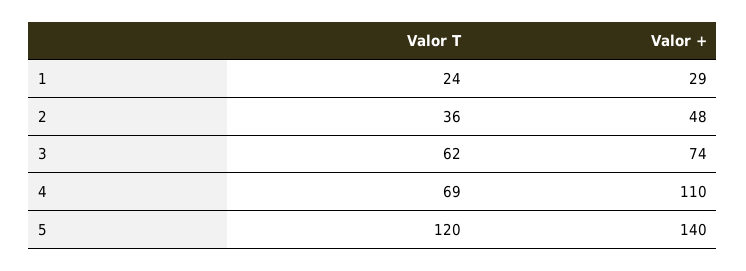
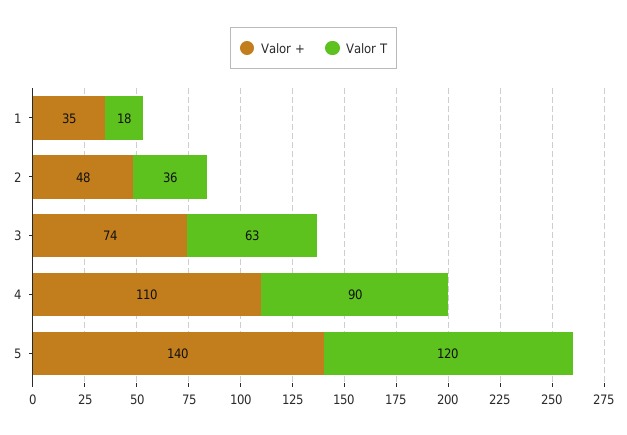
Valor T, 1: 24 -> 18
Valor +, 1: 29 -> 35
Valor T, 3: 62 -> 63
Valor T, 4: 69 -> 90

